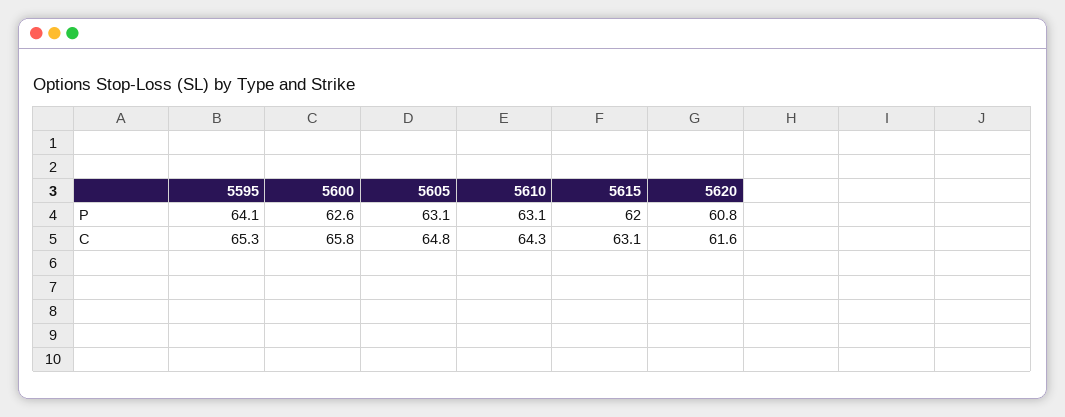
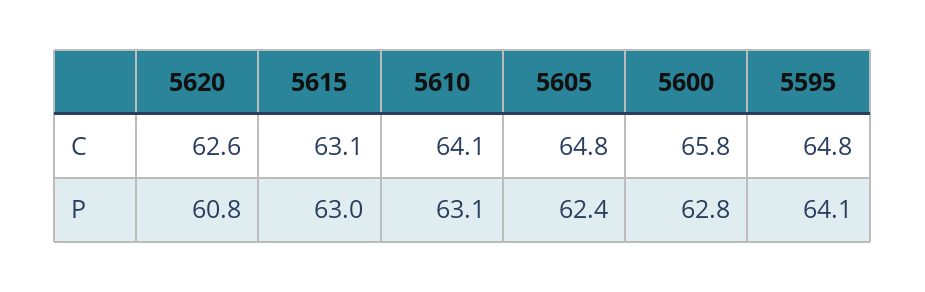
5600, P: 62.6 -> 62.8
5605, P: 63.1 -> 62.4
5615, P: 62 -> 63
5595, C: 65.3 -> 64.8
5610, C: 64.3 -> 64.1
5620, C: 61.6 -> 62.6

